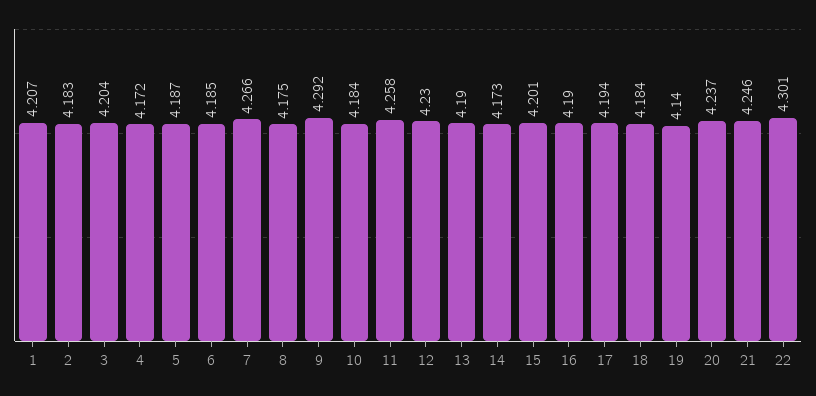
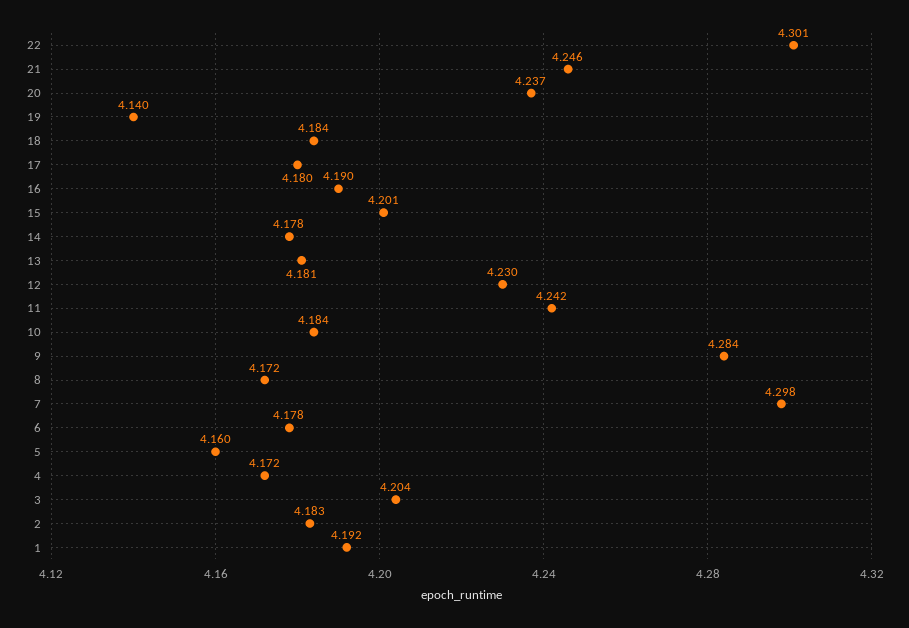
1: 4.207 -> 4.192
5: 4.187 -> 4.16
6: 4.185 -> 4.178
7: 4.266 -> 4.298
8: 4.175 -> 4.172
9: 4.292 -> 4.284
11: 4.258 -> 4.242
13: 4.19 -> 4.181
14: 4.173 -> 4.178
17: 4.194 -> 4.18

